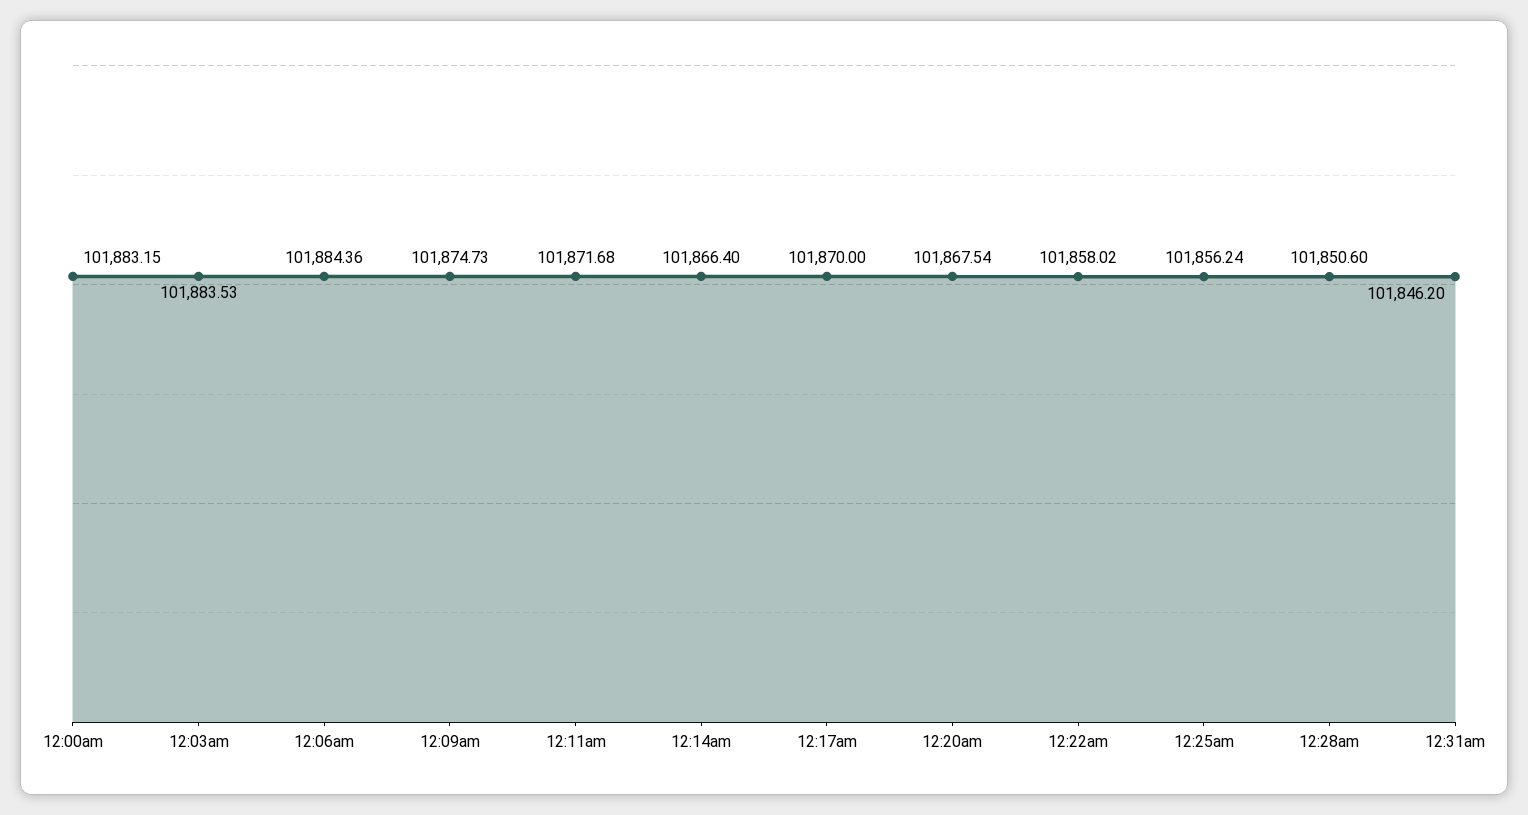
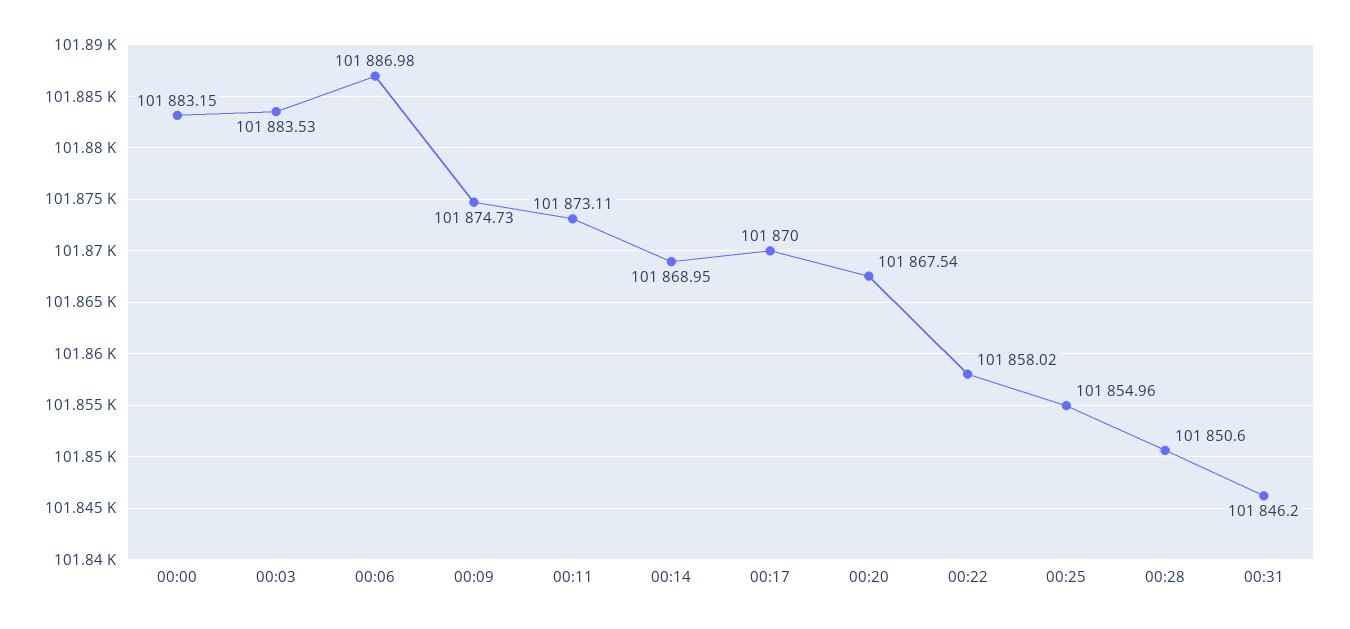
12:06am: 101884.36 -> 101886.98
12:11am: 101871.68 -> 101873.11
12:14am: 101866.4 -> 101868.95
12:25am: 101856.24 -> 101854.96

